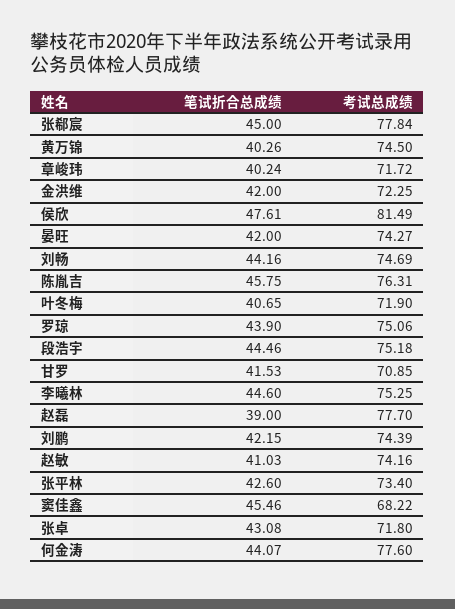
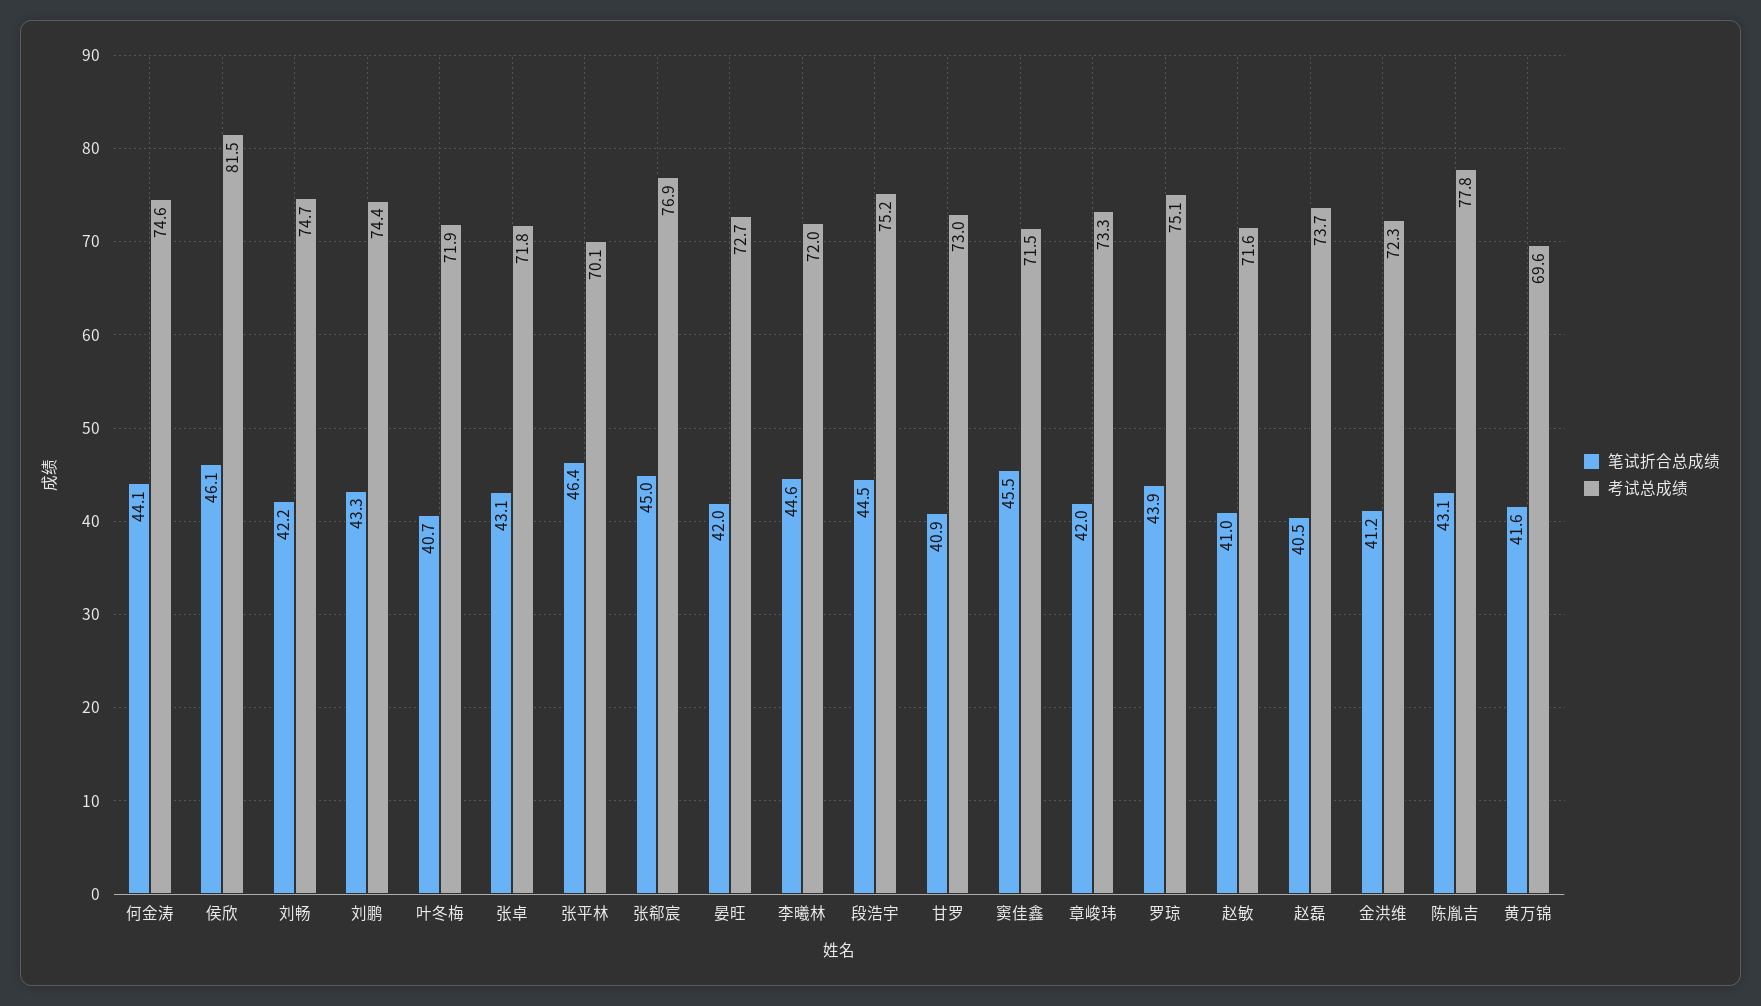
考试总成绩, 张郗宸: 77.84 -> 76.9
笔试折合总成绩, 黄万锦: 40.26 -> 41.6
考试总成绩, 黄万锦: 74.5 -> 69.6
笔试折合总成绩, 章峻玮: 40.24 -> 42
考试总成绩, 章峻玮: 71.72 -> 73.3
笔试折合总成绩, 金洪维: 42 -> 41.2
笔试折合总成绩, 侯欣: 47.61 -> 46.1
考试总成绩, 晏旺: 74.27 -> 72.7
笔试折合总成绩, 刘畅: 44.16 -> 42.2
笔试折合总成绩, 陈胤吉: 45.75 -> 43.1
考试总成绩, 陈胤吉: 76.31 -> 77.8
笔试折合总成绩, 甘罗: 41.53 -> 40.9
考试总成绩, 甘罗: 70.85 -> 73
考试总成绩, 李曦林: 75.25 -> 72
笔试折合总成绩, 赵磊: 39 -> 40.5
考试总成绩, 赵磊: 77.7 -> 73.7
笔试折合总成绩, 刘鹏: 42.15 -> 43.3
考试总成绩, 赵敏: 74.16 -> 71.6
笔试折合总成绩, 张平林: 42.6 -> 46.4
考试总成绩, 张平林: 73.4 -> 70.1
考试总成绩, 窦佳鑫: 68.22 -> 71.5
考试总成绩, 何金涛: 77.6 -> 74.6

